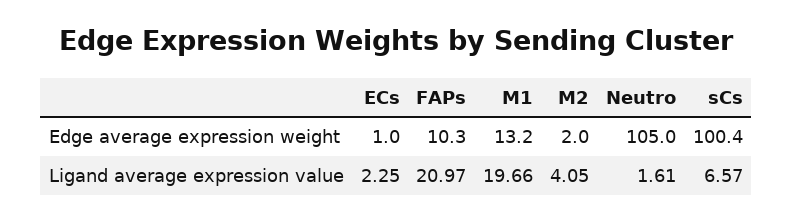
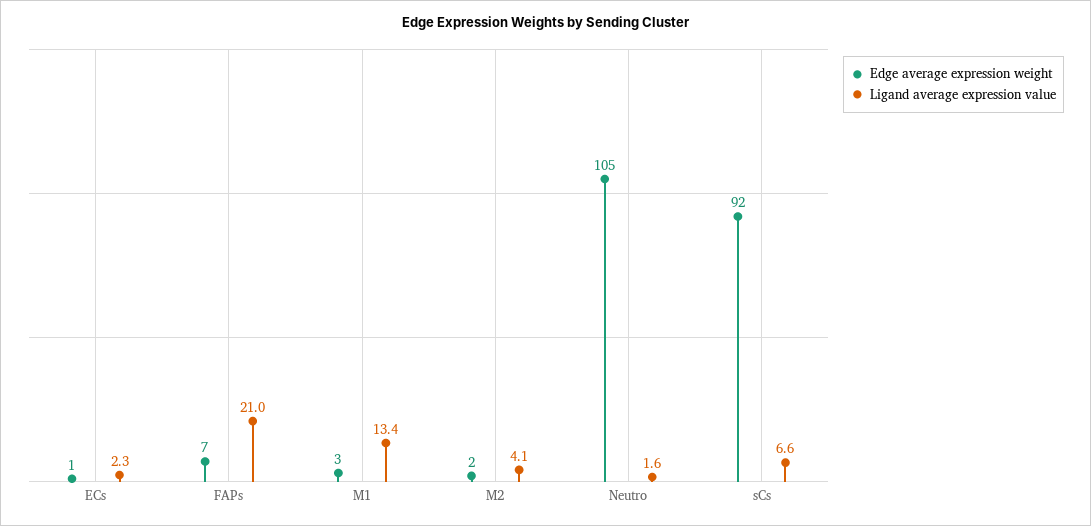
Edge average expression weight, FAPs: 10.3 -> 7
Edge average expression weight, M1: 13.2 -> 3
Edge average expression weight, sCs: 100.4 -> 92
Ligand average expression value, M1: 19.66 -> 13.4

